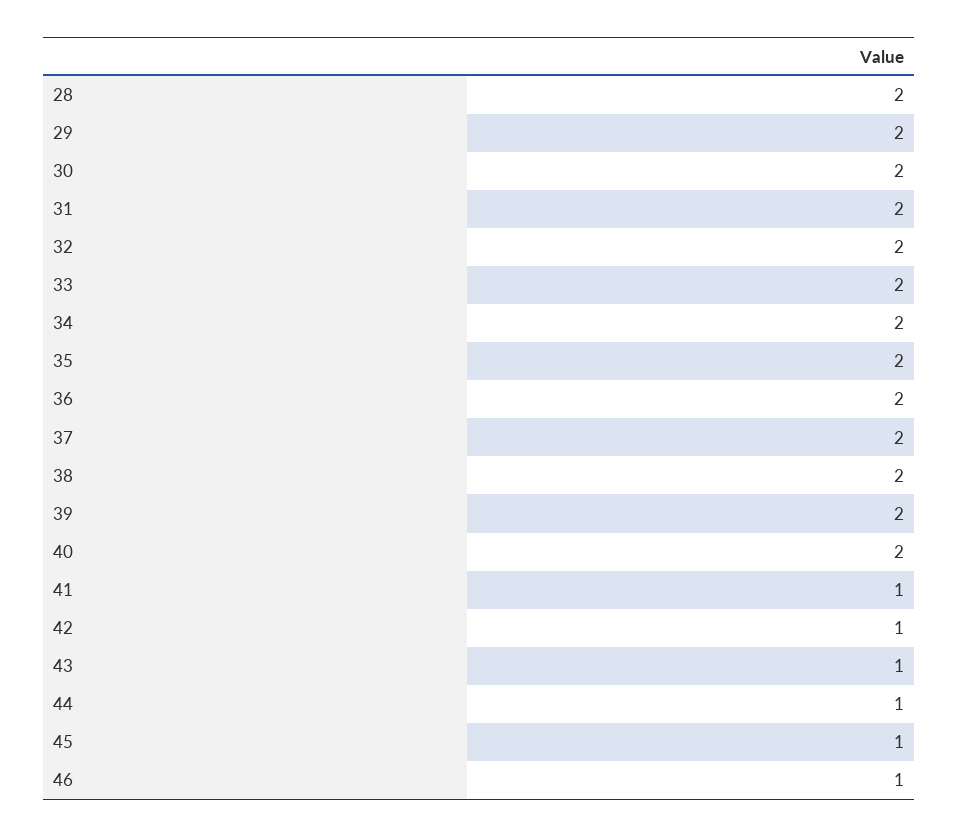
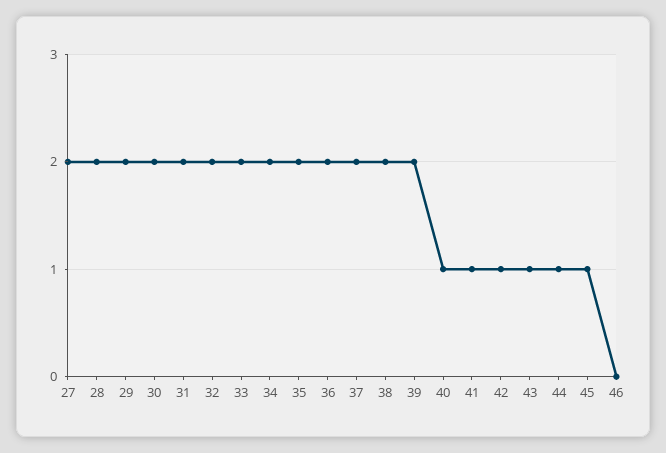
40: 2 -> 1
46: 1 -> 0
27: none -> 2

